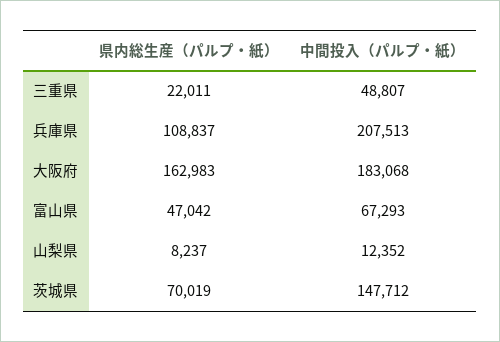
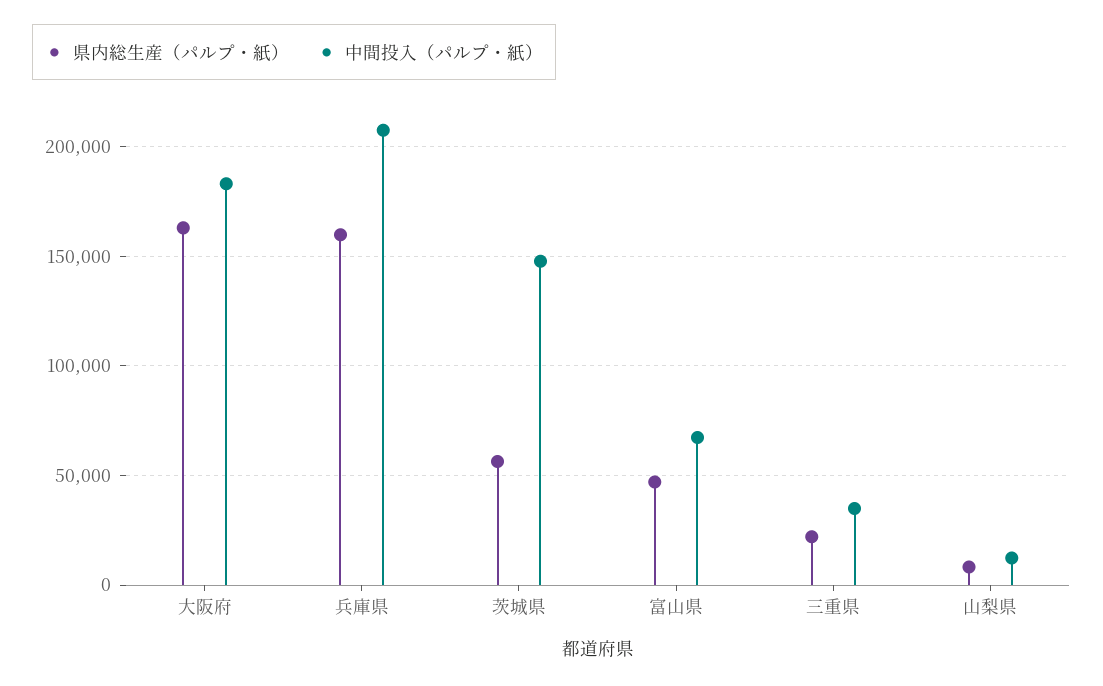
中間投入（パルプ・紙）, 三重県: 48807 -> 35000
県内総生産（パルプ・紙）, 兵庫県: 108837 -> 160000
県内総生産（パルプ・紙）, 茨城県: 70019 -> 55000

